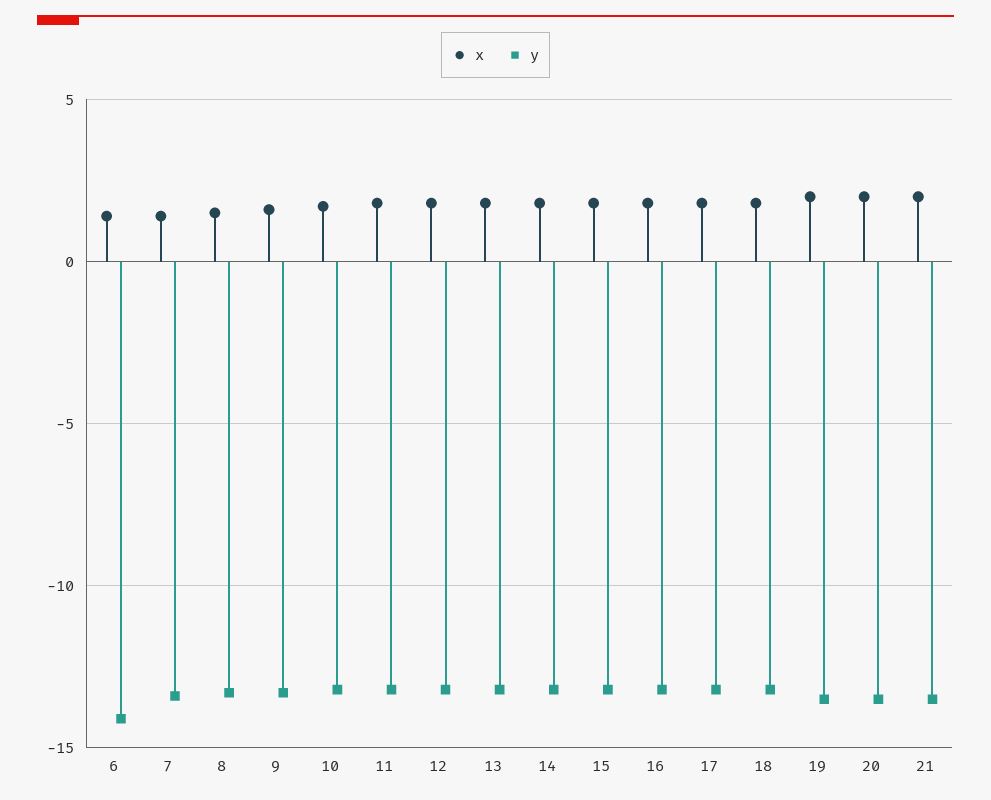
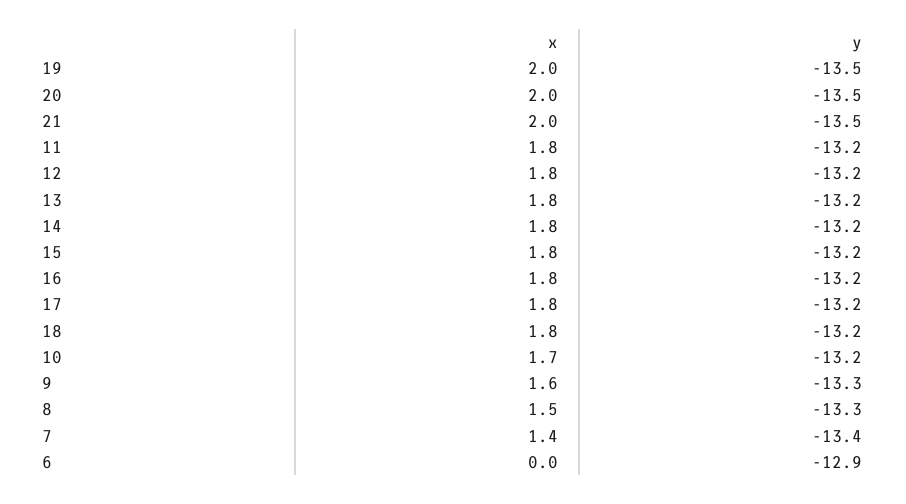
x, 6: 1.5 -> 0
y, 6: -14 -> -12.9

